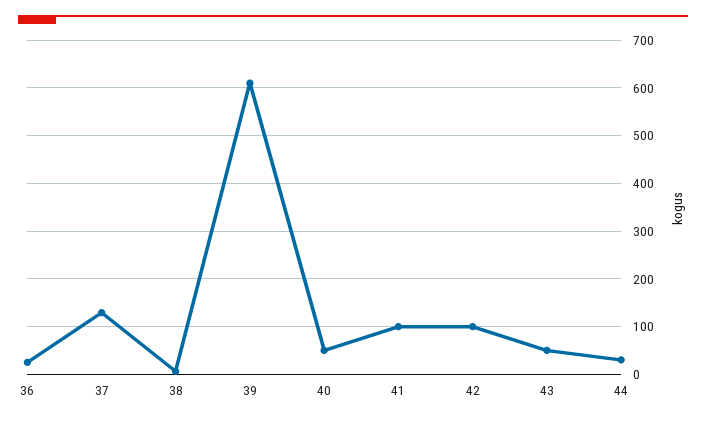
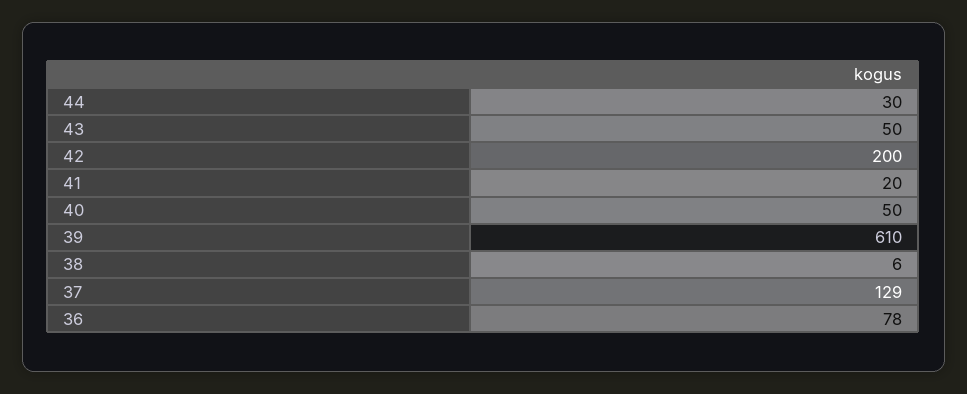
36: 20 -> 78
41: 100 -> 20
42: 100 -> 200

